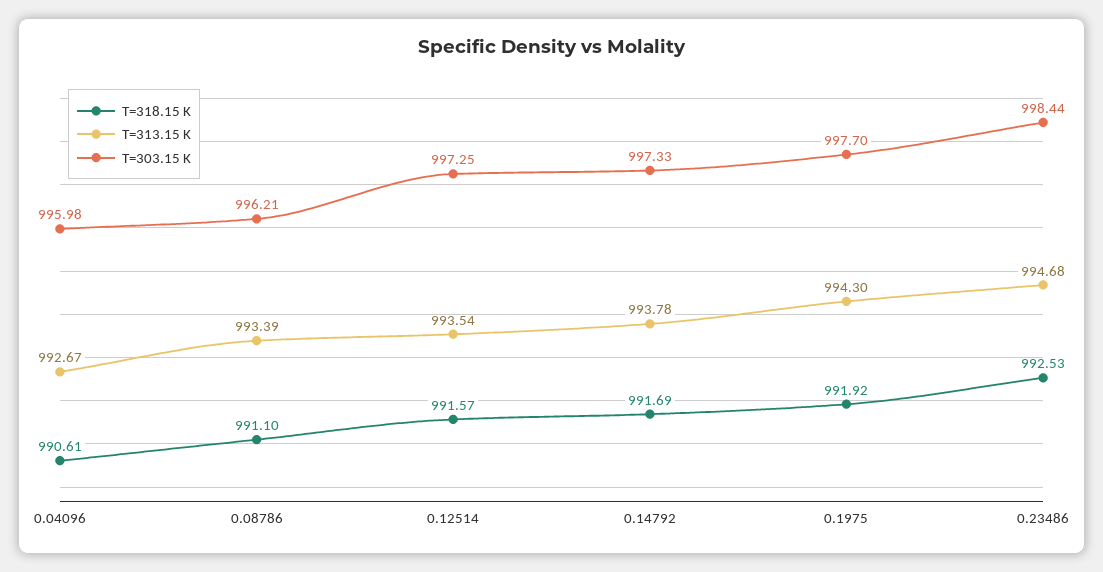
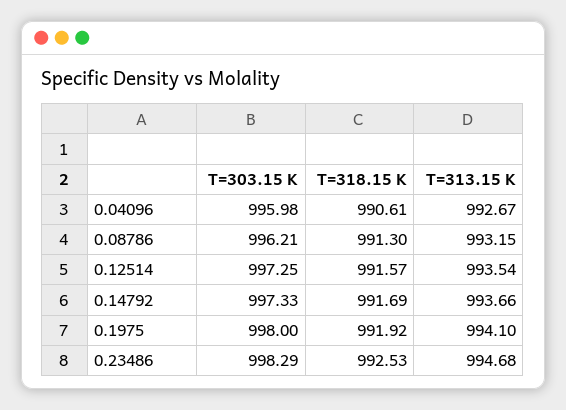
T=318.15 K, 0.08786: 991.1 -> 991.3
T=313.15 K, 0.08786: 993.39 -> 993.15
T=313.15 K, 0.14792: 993.78 -> 993.66
T=313.15 K, 0.1975: 994.3 -> 994.1
T=303.15 K, 0.1975: 997.7 -> 998
T=303.15 K, 0.23486: 998.44 -> 998.29

